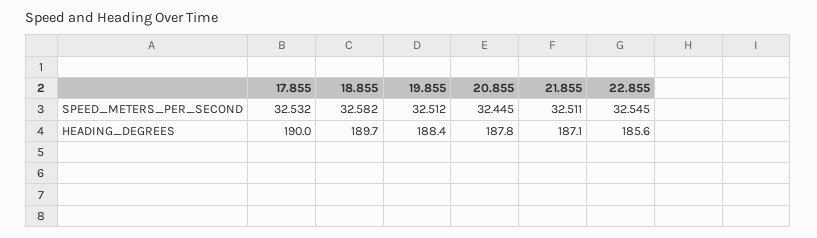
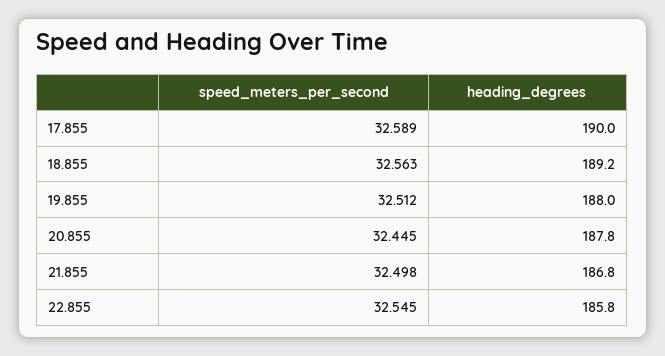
17.855, SPEED_METERS_PER_SECOND: 32.532 -> 32.589
18.855, SPEED_METERS_PER_SECOND: 32.582 -> 32.563
21.855, SPEED_METERS_PER_SECOND: 32.511 -> 32.498
18.855, HEADING_DEGREES: 189.7 -> 189.2
19.855, HEADING_DEGREES: 188.4 -> 188
21.855, HEADING_DEGREES: 187.1 -> 186.8
22.855, HEADING_DEGREES: 185.6 -> 185.8

